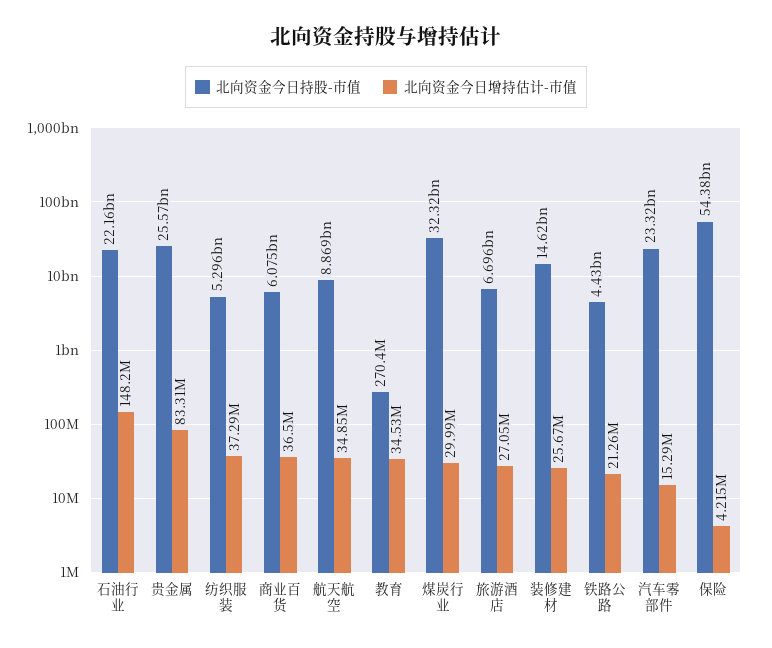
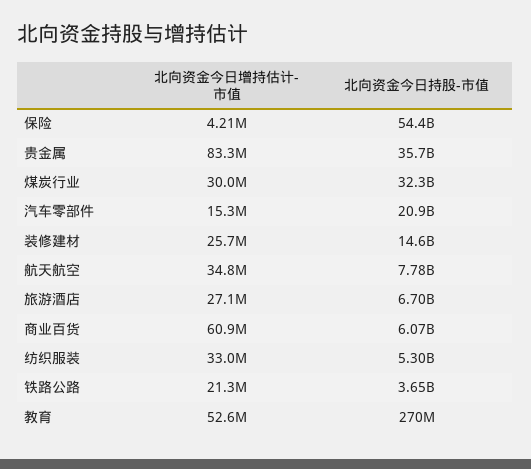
北向资金今日持股-市值, 石油行业: 22160000000 -> none
北向资金今日增持估计-市值, 石油行业: 148200000 -> none
北向资金今日持股-市值, 贵金属: 25570000000 -> 35700000000
北向资金今日增持估计-市值, 纺织服装: 37290000 -> 33000000
北向资金今日增持估计-市值, 商业百货: 36500000 -> 60900000
北向资金今日持股-市值, 航天航空: 8869000000 -> 7780000000
北向资金今日增持估计-市值, 教育: 34530000 -> 52600000
北向资金今日持股-市值, 铁路公路: 4430000000 -> 3650000000
北向资金今日持股-市值, 汽车零部件: 23320000000 -> 20900000000

